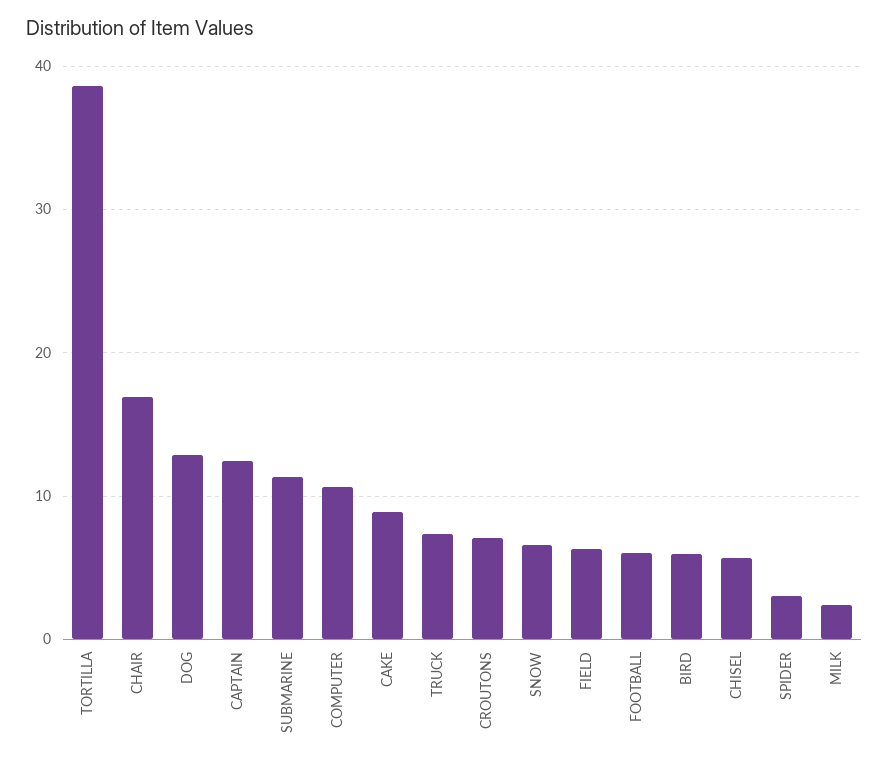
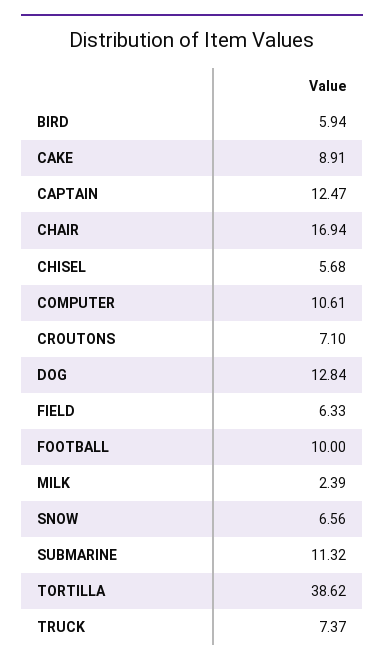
FOOTBALL: 6 -> 10
SPIDER: 3 -> none

